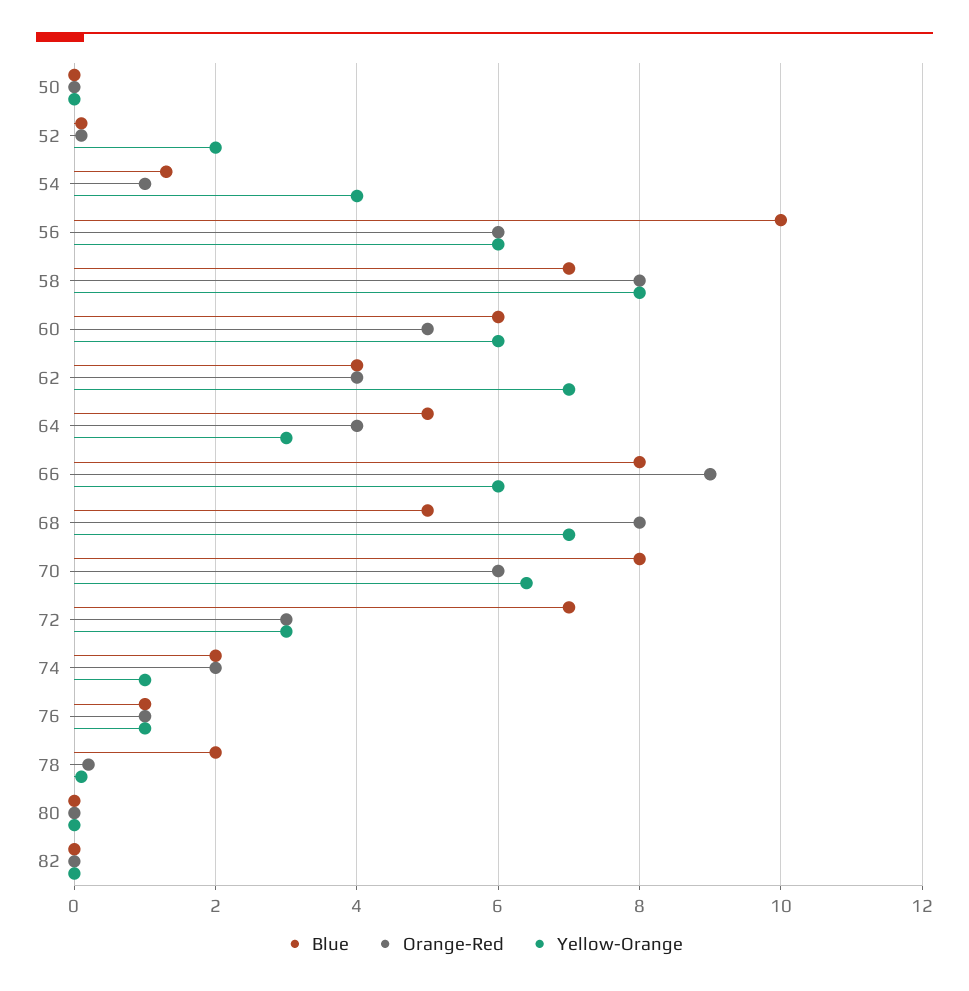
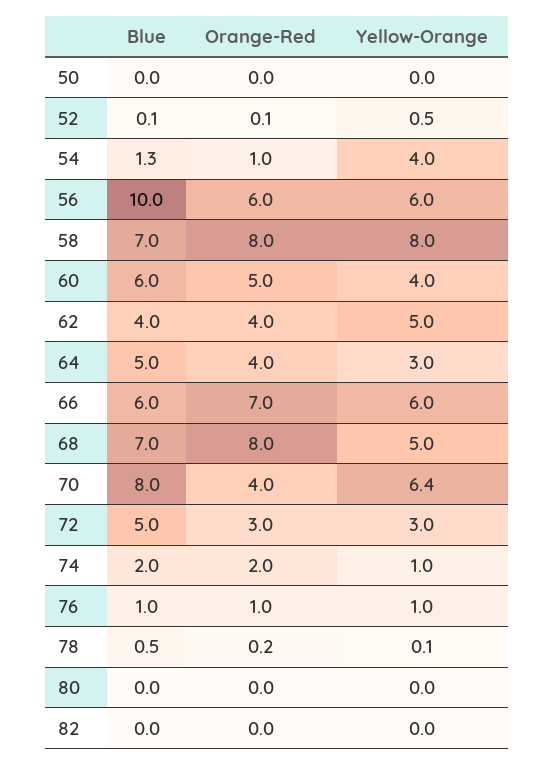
Yellow-Orange, 52: 2 -> 0.5
Yellow-Orange, 60: 6 -> 4
Yellow-Orange, 62: 7 -> 5
Blue, 66: 8 -> 6
Orange-Red, 66: 9 -> 7
Blue, 68: 5 -> 7
Yellow-Orange, 68: 7 -> 5
Orange-Red, 70: 6 -> 4
Blue, 72: 7 -> 5
Blue, 78: 2 -> 0.5

